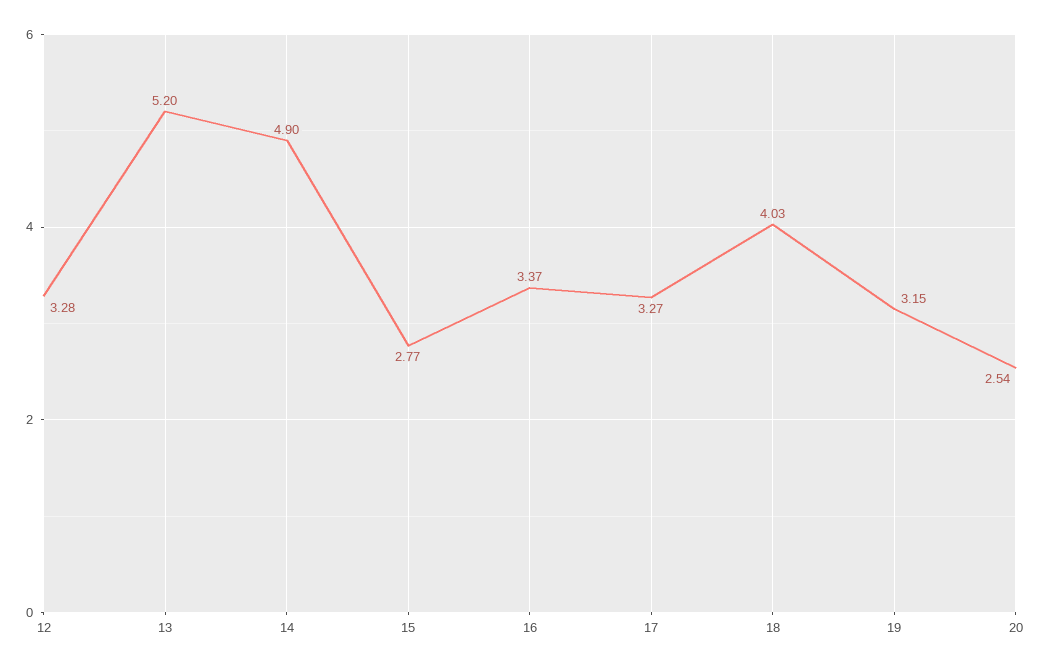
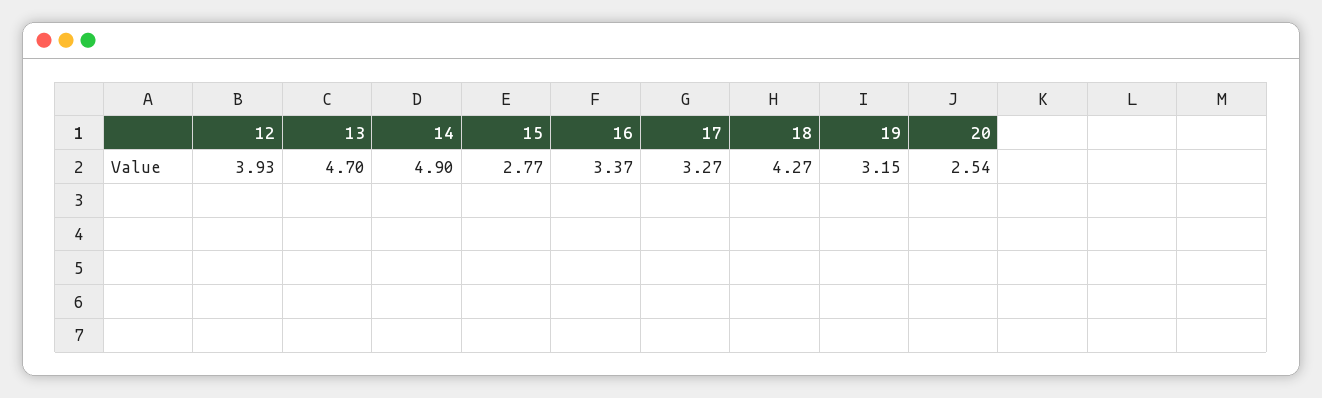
12: 3.28 -> 3.93
13: 5.2 -> 4.7
18: 4.03 -> 4.27

